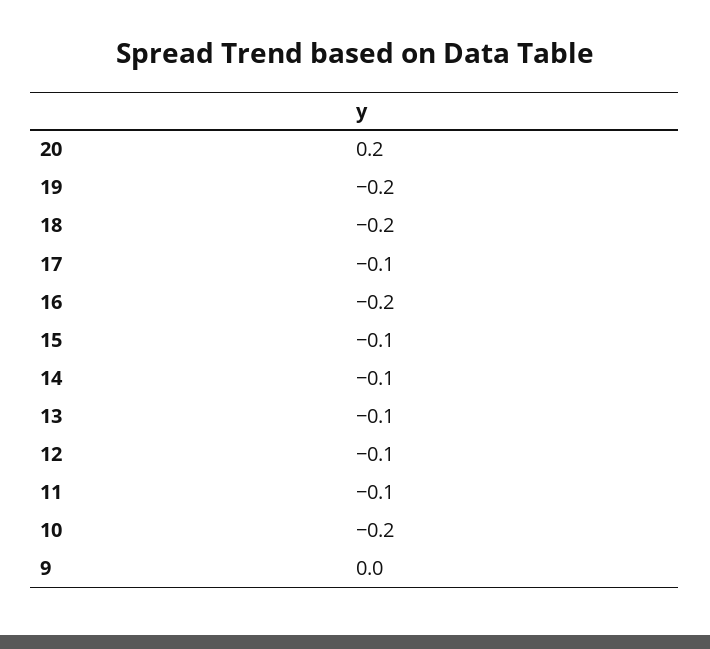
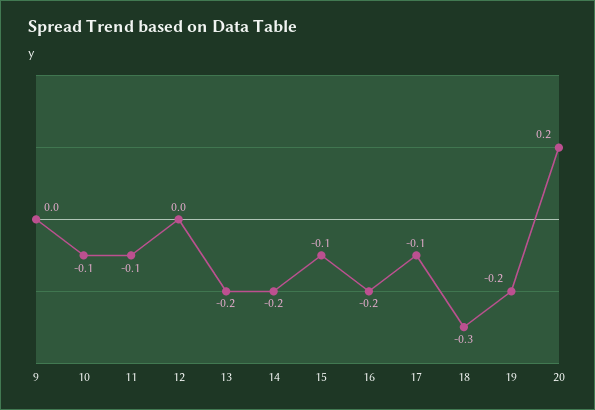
18: -0.2 -> -0.3
14: -0.1 -> -0.2
13: -0.1 -> -0.2
12: -0.1 -> 0
10: -0.2 -> -0.1

